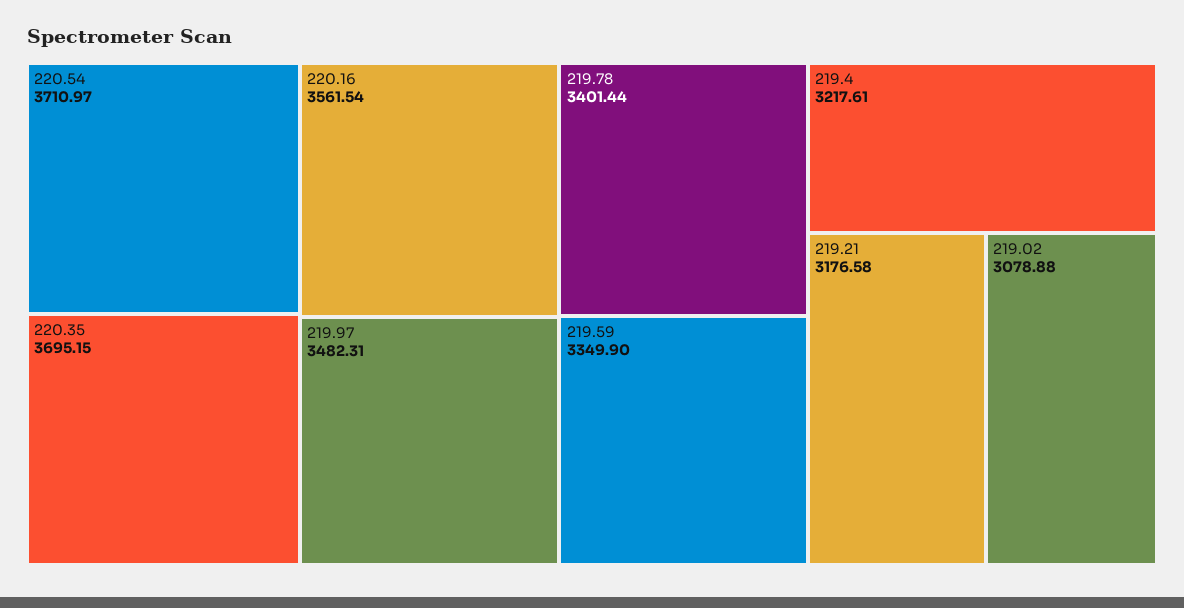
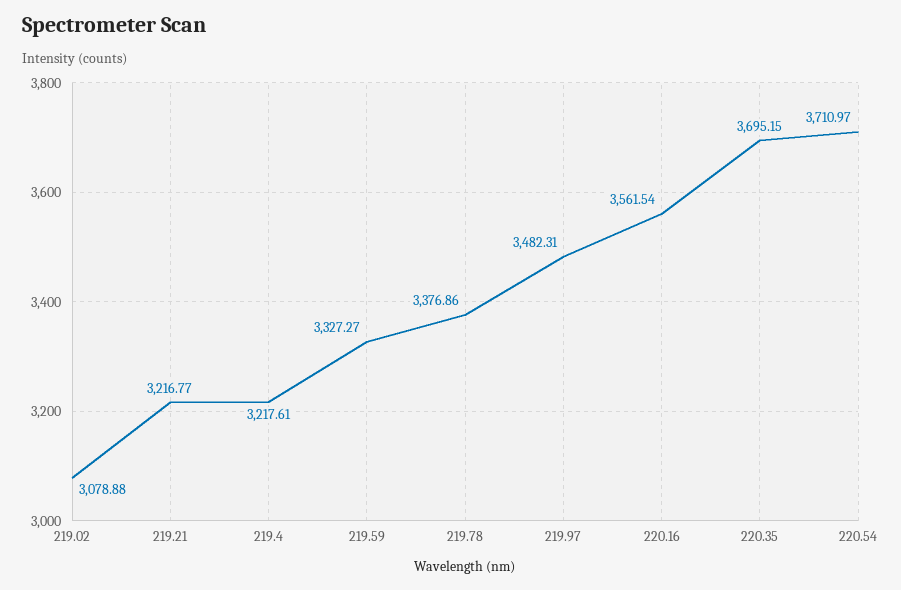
219.78: 3401.44 -> 3376.86
219.59: 3349.9 -> 3327.27
219.21: 3176.58 -> 3216.77

